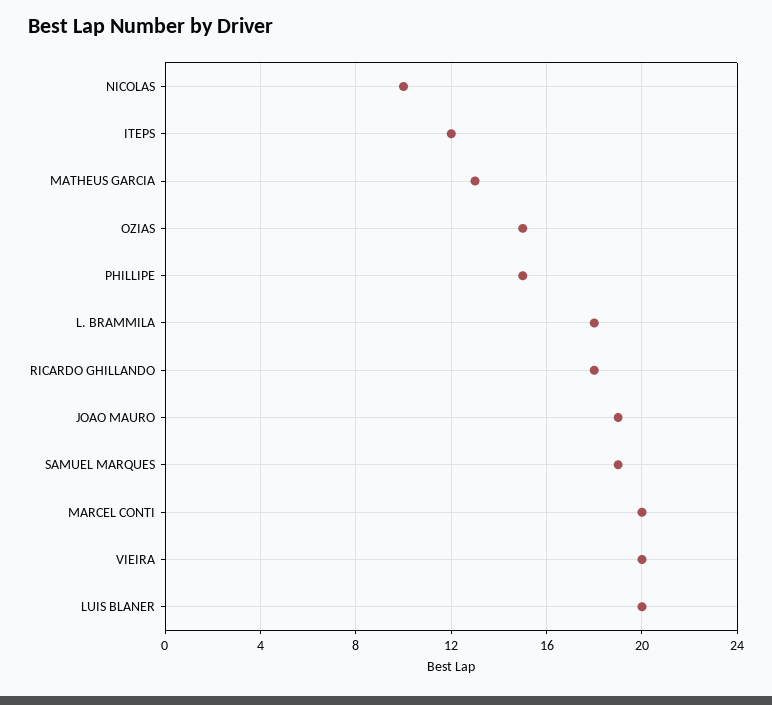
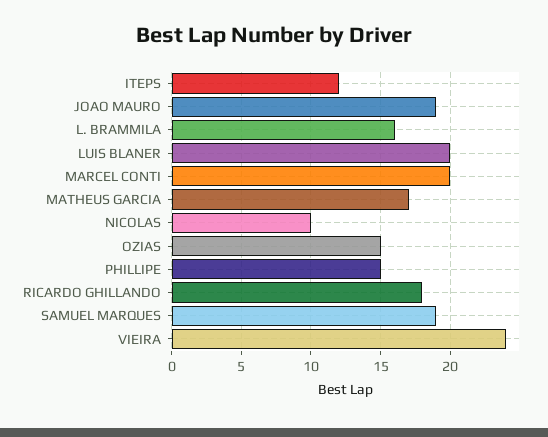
MATHEUS GARCIA: 13 -> 17
L. BRAMMILA: 18 -> 16
VIEIRA: 20 -> 24

